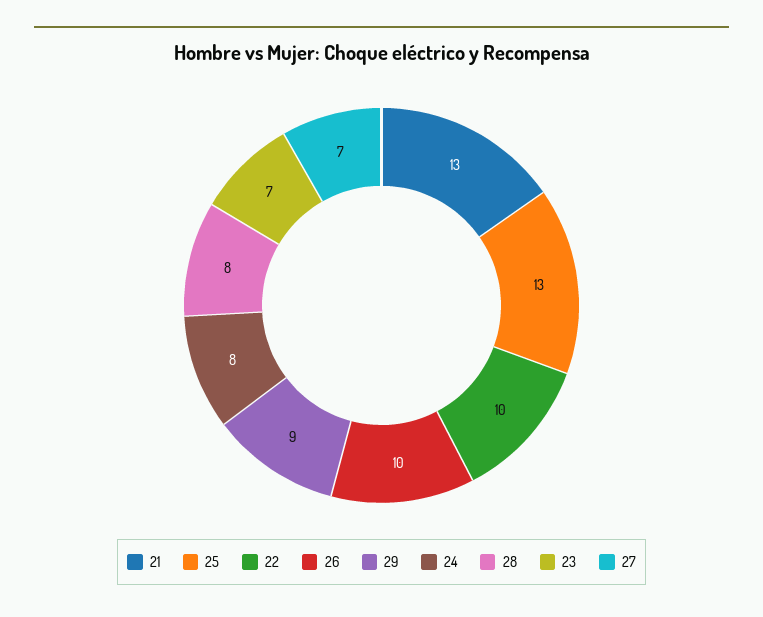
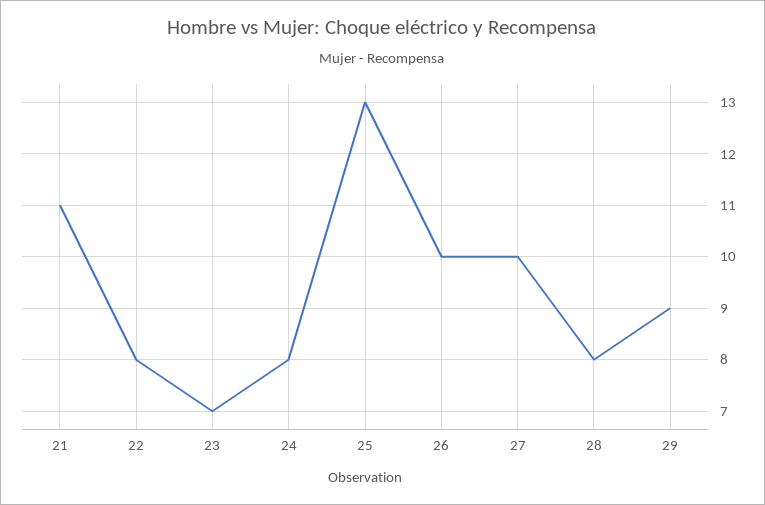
21: 13 -> 11
22: 10 -> 8
27: 7 -> 10

